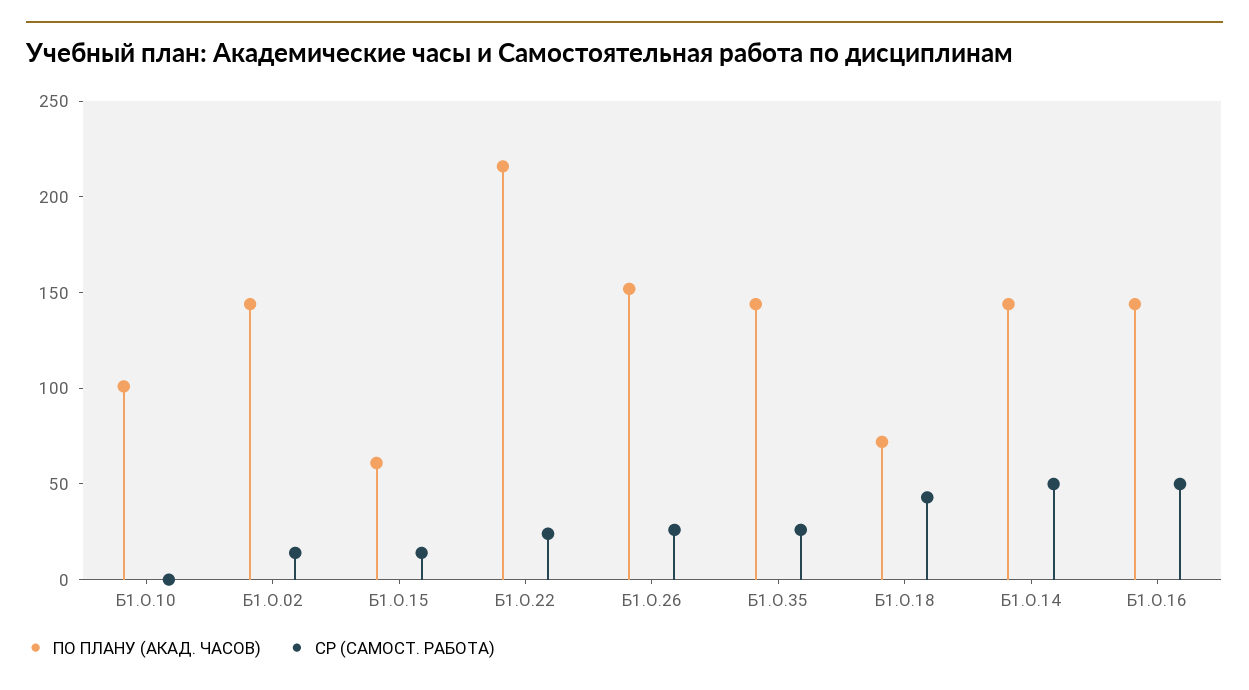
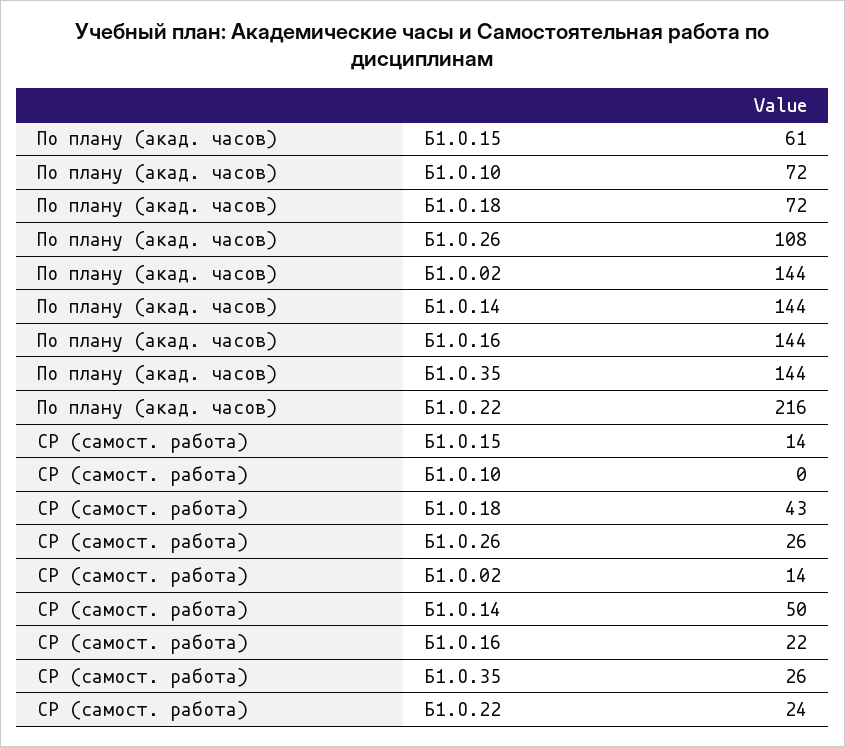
ПО ПЛАНУ (АКАД. ЧАСОВ), Б1.О.10: 100 -> 72
ПО ПЛАНУ (АКАД. ЧАСОВ), Б1.О.26: 150 -> 108
СР (САМОСТ. РАБОТА), Б1.О.16: 50 -> 22

